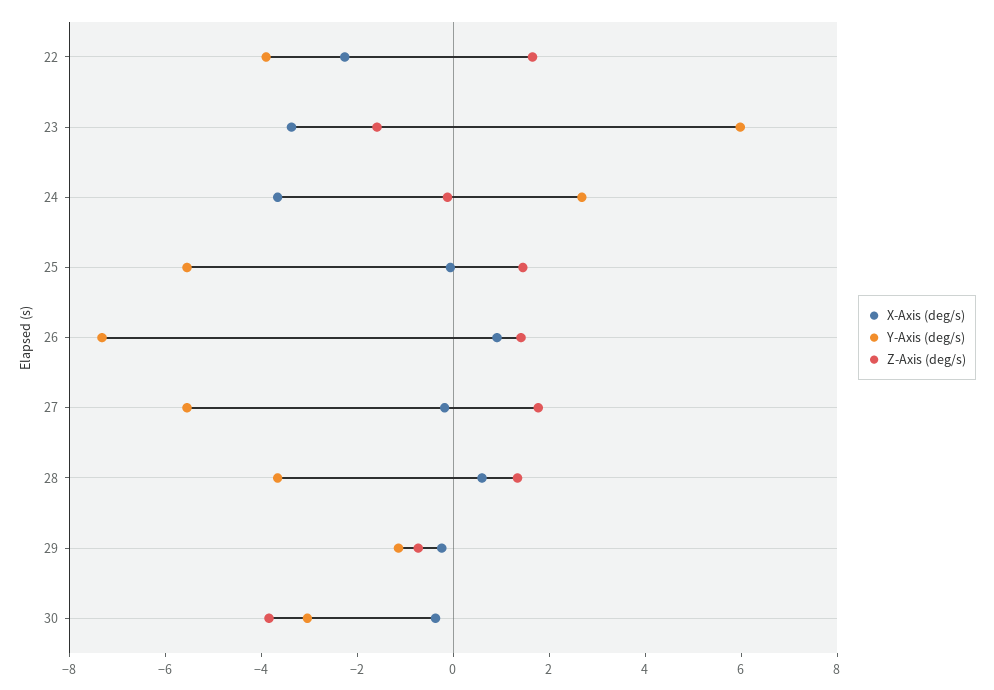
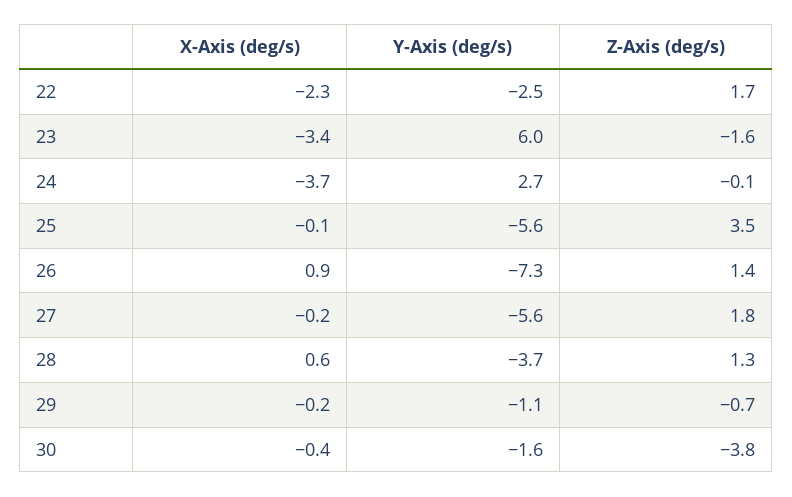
Y-Axis (deg/s), 22: -4 -> -2.5
Z-Axis (deg/s), 25: 1.5 -> 3.5
Y-Axis (deg/s), 30: -3 -> -1.6

